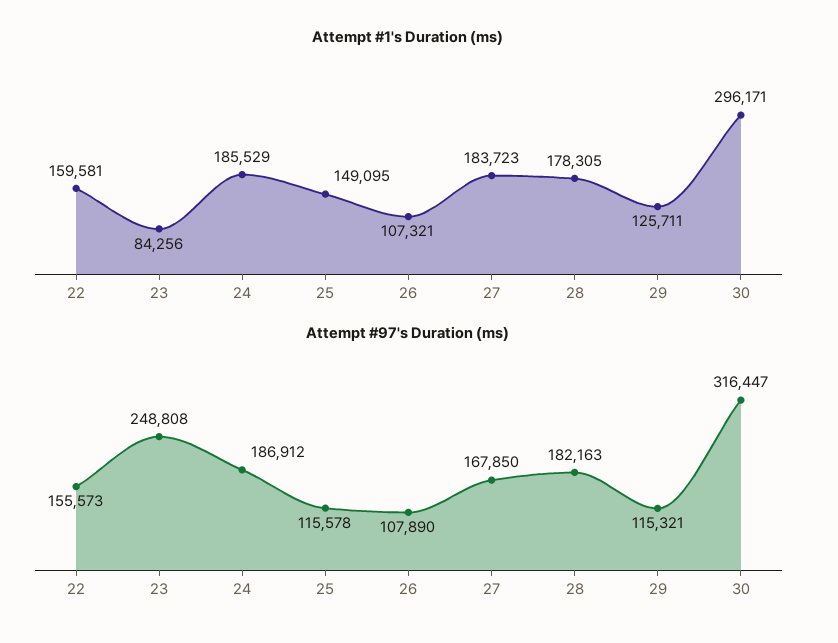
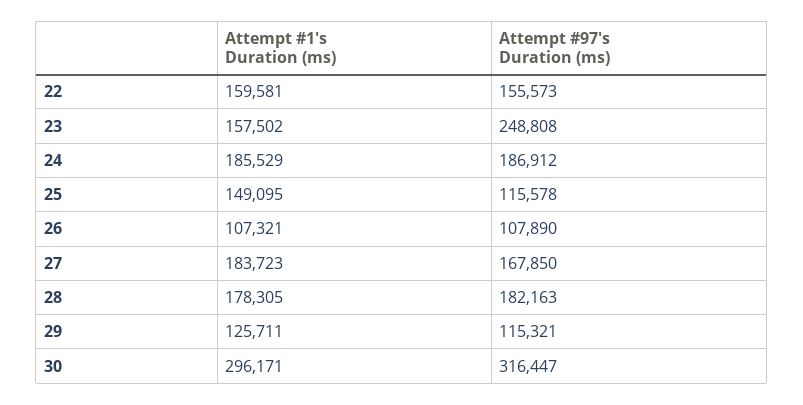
Attempt #1's Duration (ms), 23: 84256 -> 157502

